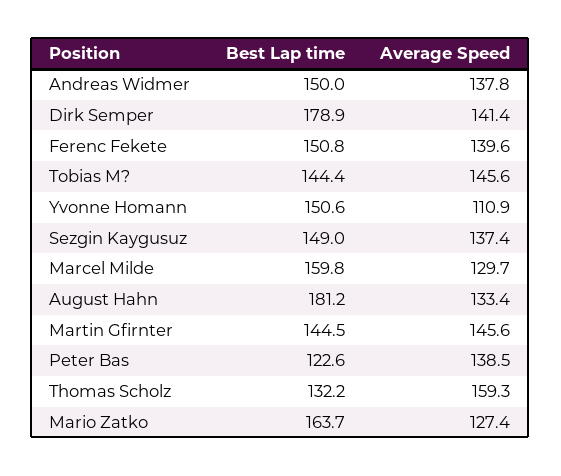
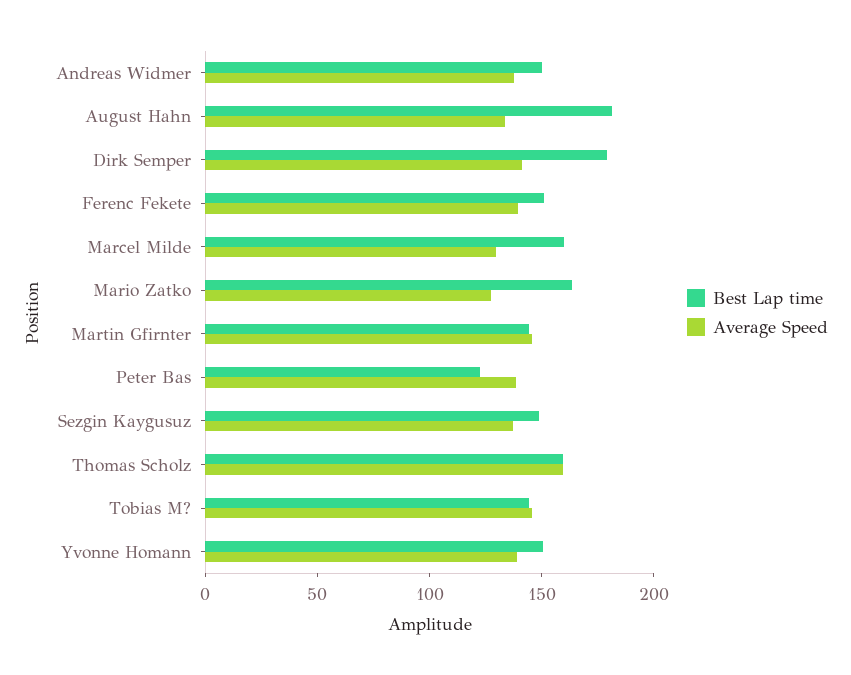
Average Speed, Yvonne Homann: 110.9 -> 140
Best Lap time, Thomas Scholz: 132.2 -> 160

